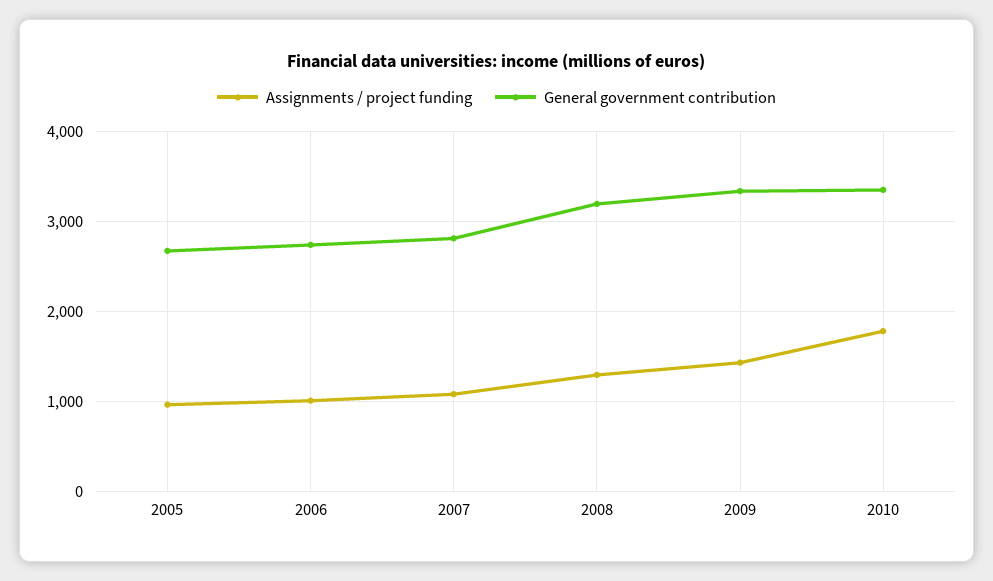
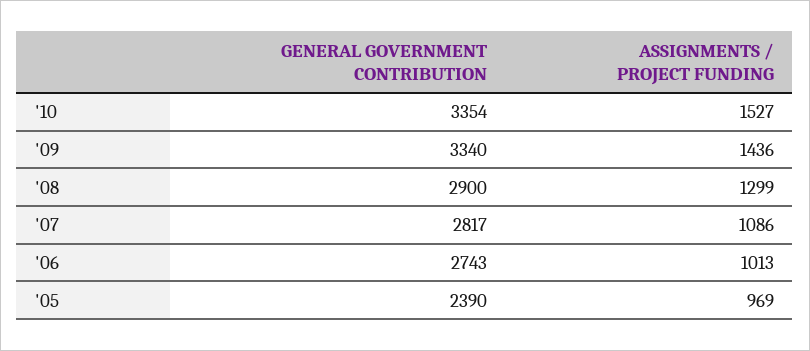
General government contribution, 2005: 2700 -> 2390
General government contribution, 2008: 3200 -> 2900
Assignments / project funding, 2010: 1800 -> 1527

